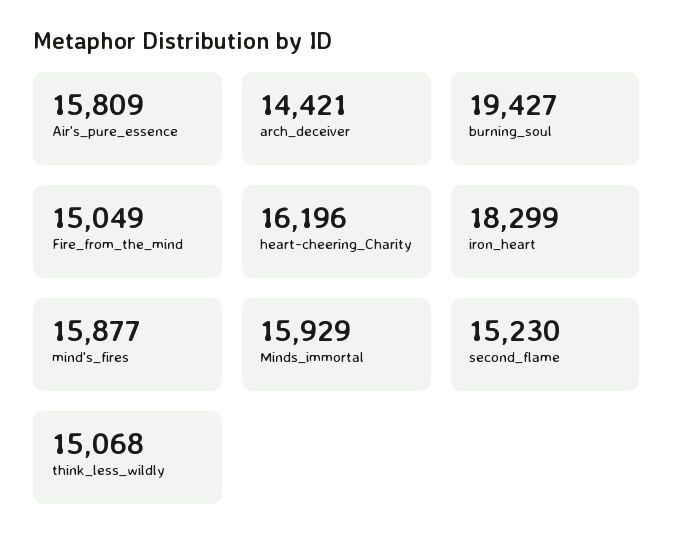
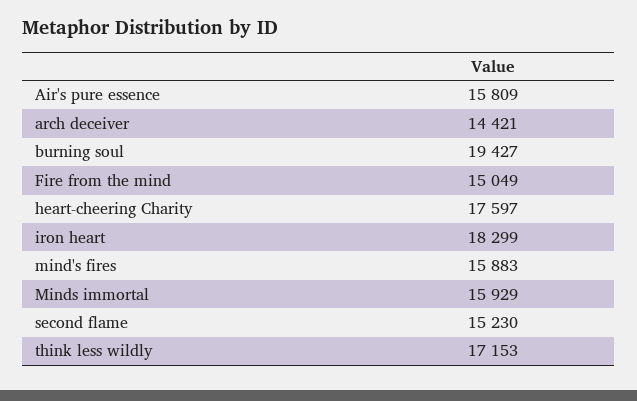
heart-cheering_Charity: 16196 -> 17597
mind's_fires: 15877 -> 15883
think_less_wildly: 15068 -> 17153

